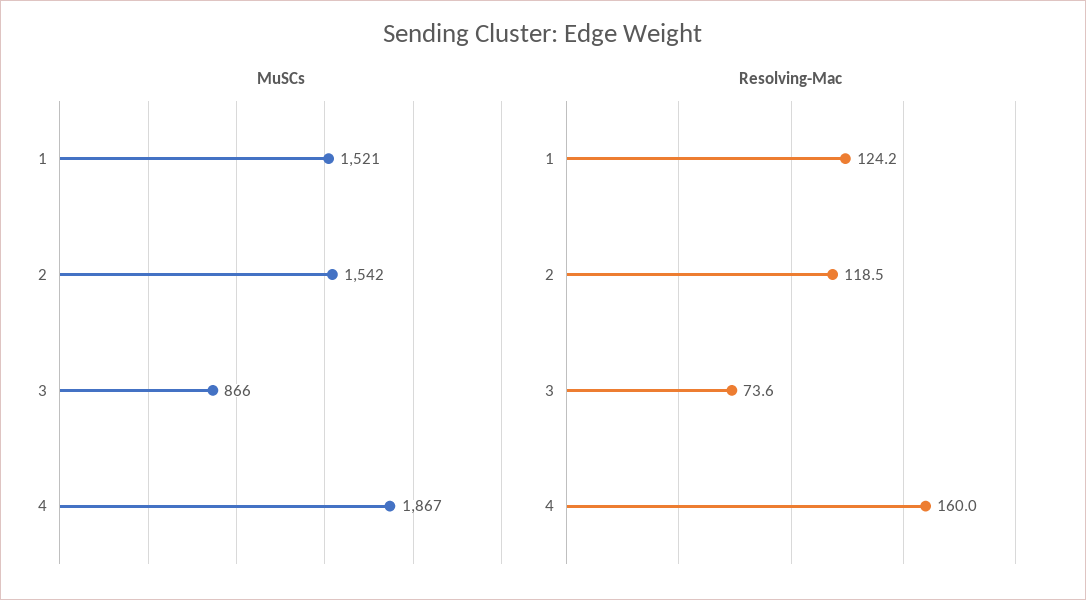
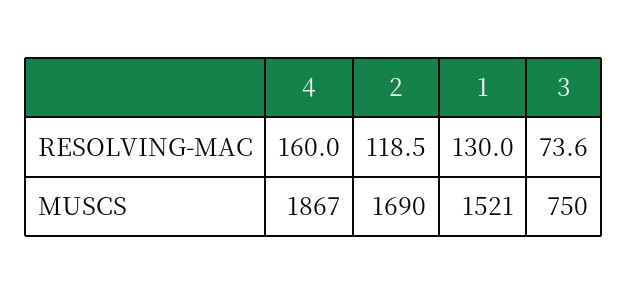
MuSCs, 2: 1542 -> 1690
MuSCs, 3: 866 -> 750
Resolving-Mac, 1: 124.2 -> 130

